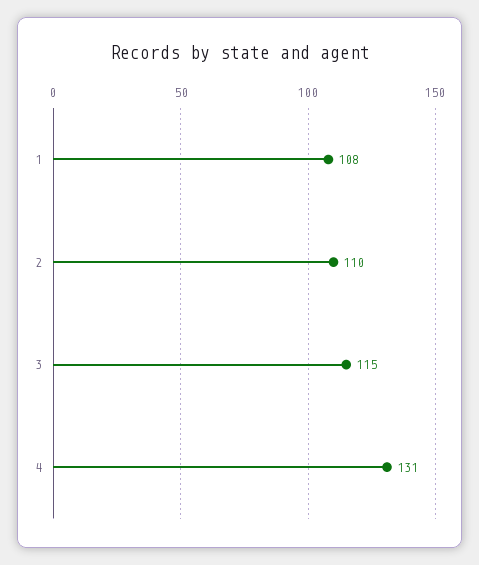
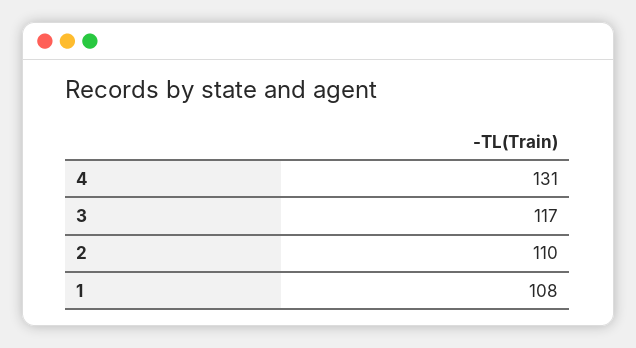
3: 115 -> 117

